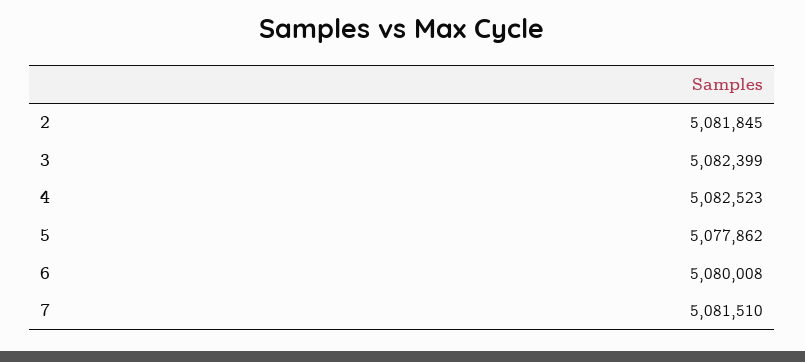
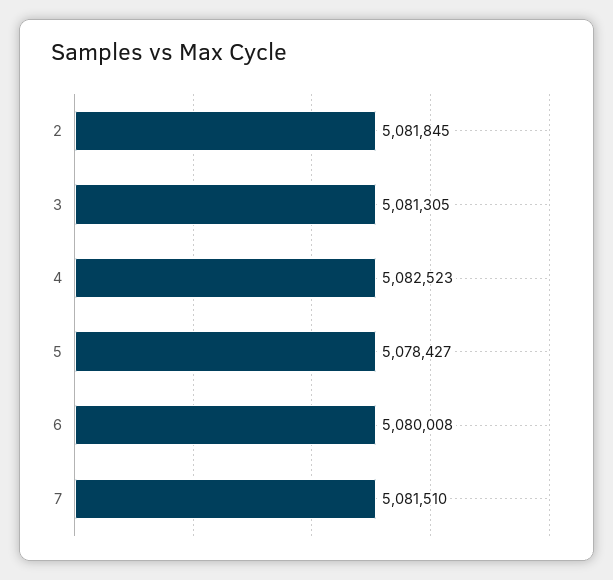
3: 5082399 -> 5081305
5: 5077862 -> 5078427

